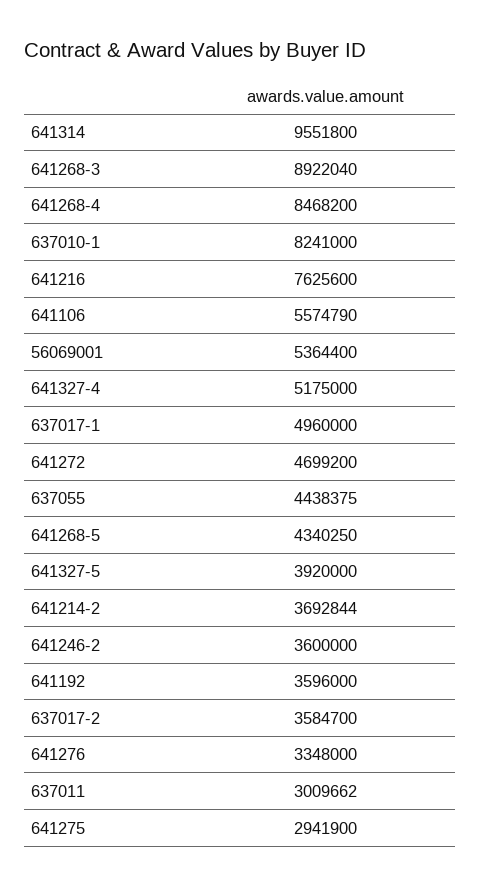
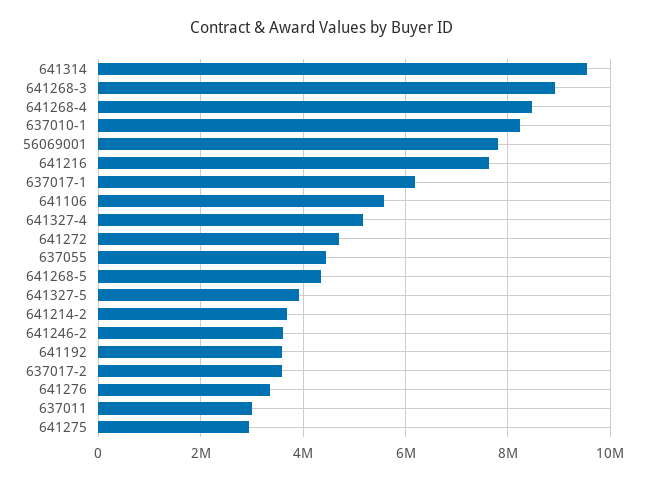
56069001: 5364400 -> 7800000
637017-1: 4960000 -> 6200000

